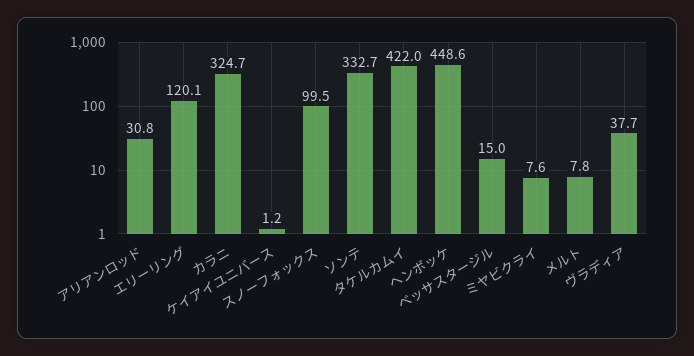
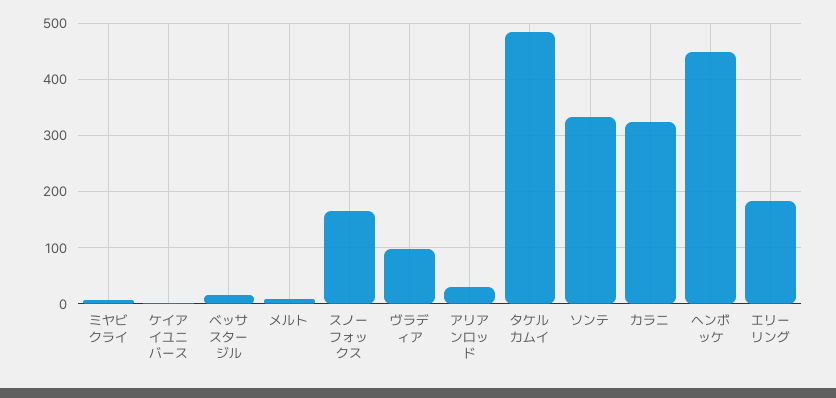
エリーリング: 120.1 -> 180
スノーフォックス: 99.5 -> 160
タケルカムイ: 422 -> 480
ヴラディア: 37.7 -> 100

